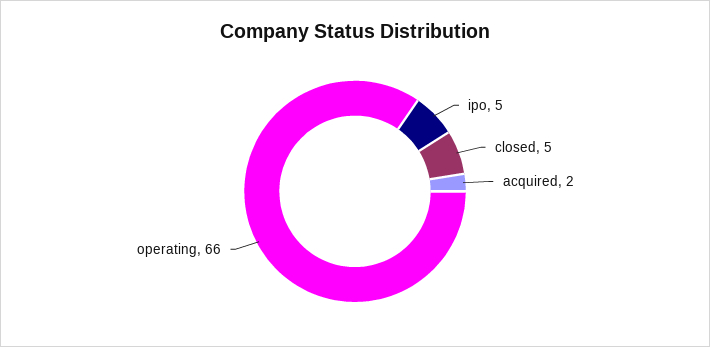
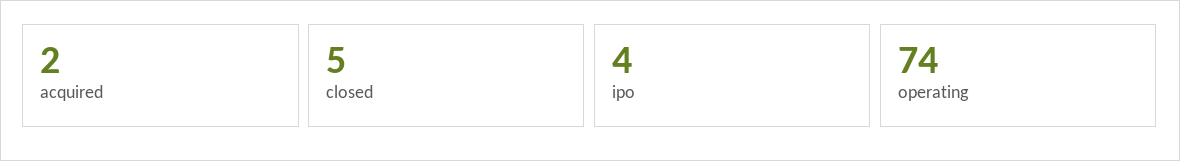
ipo: 5 -> 4
operating: 66 -> 74

